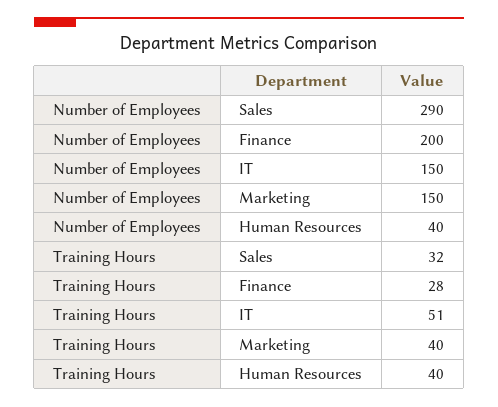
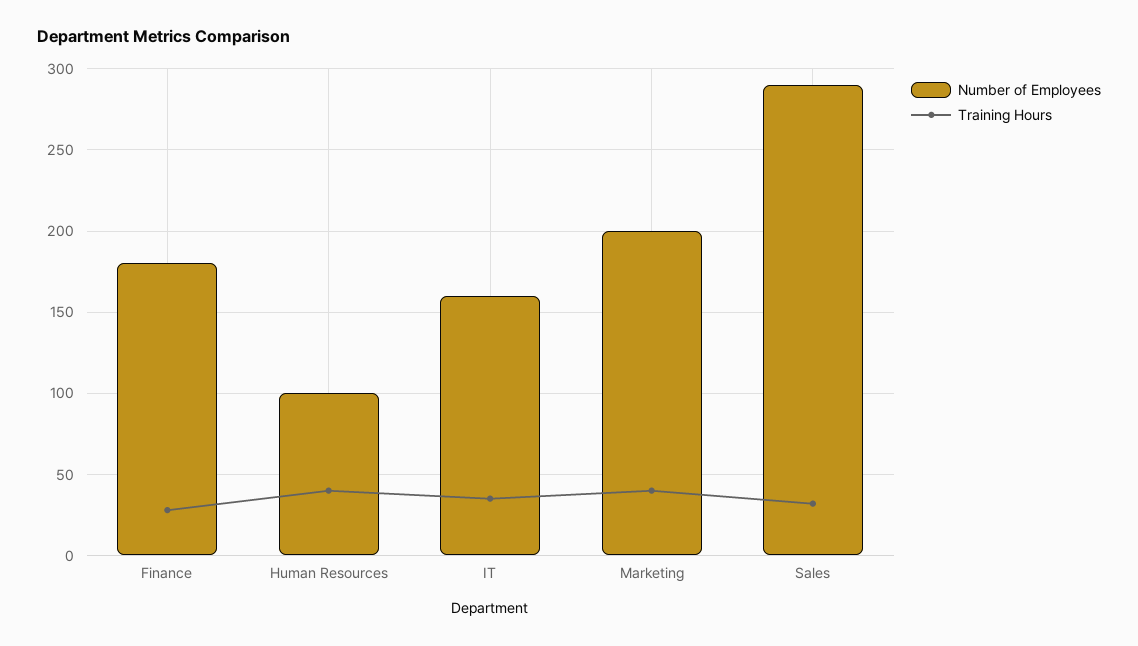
Number of Employees, Finance: 200 -> 180
Number of Employees, IT: 150 -> 160
Number of Employees, Marketing: 150 -> 200
Number of Employees, Human Resources: 40 -> 100
Training Hours, IT: 51 -> 35

